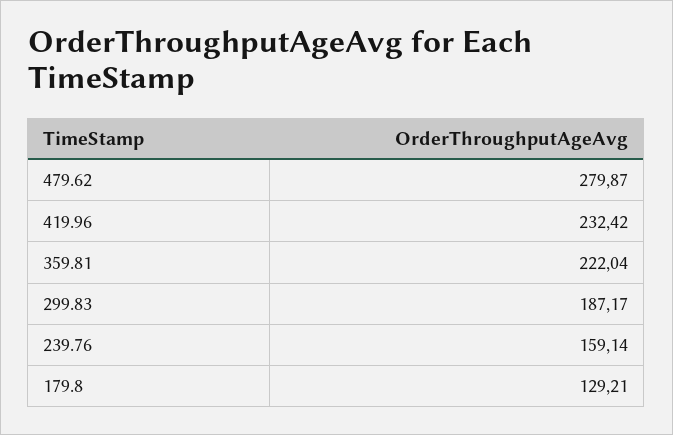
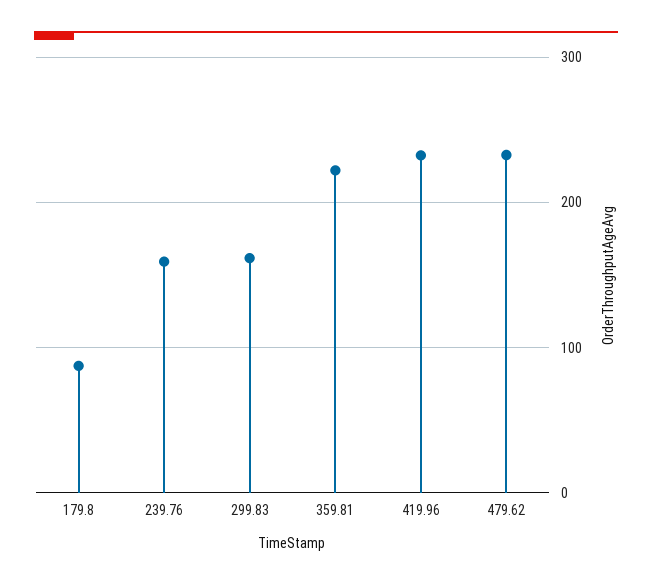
479.62: 279.87 -> 230
299.83: 187.17 -> 160
179.8: 129.21 -> 90

